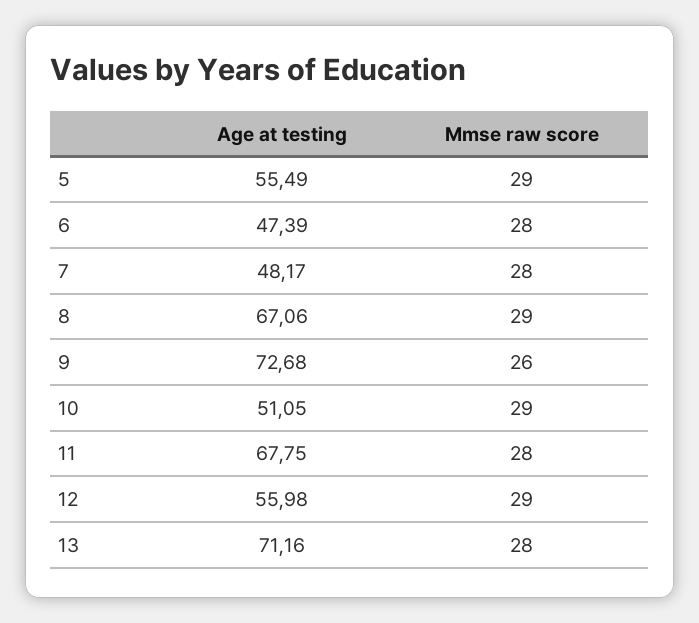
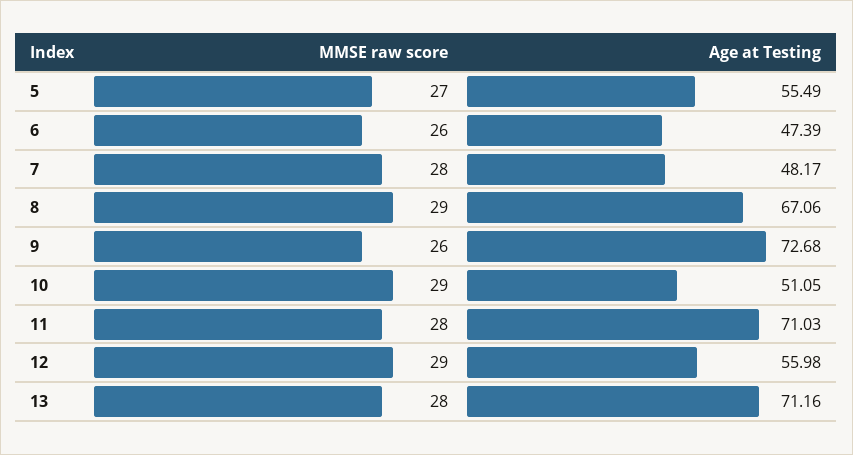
Mmse raw score, 5: 29 -> 27
Mmse raw score, 6: 28 -> 26
Age at testing, 11: 67.75 -> 71.03

